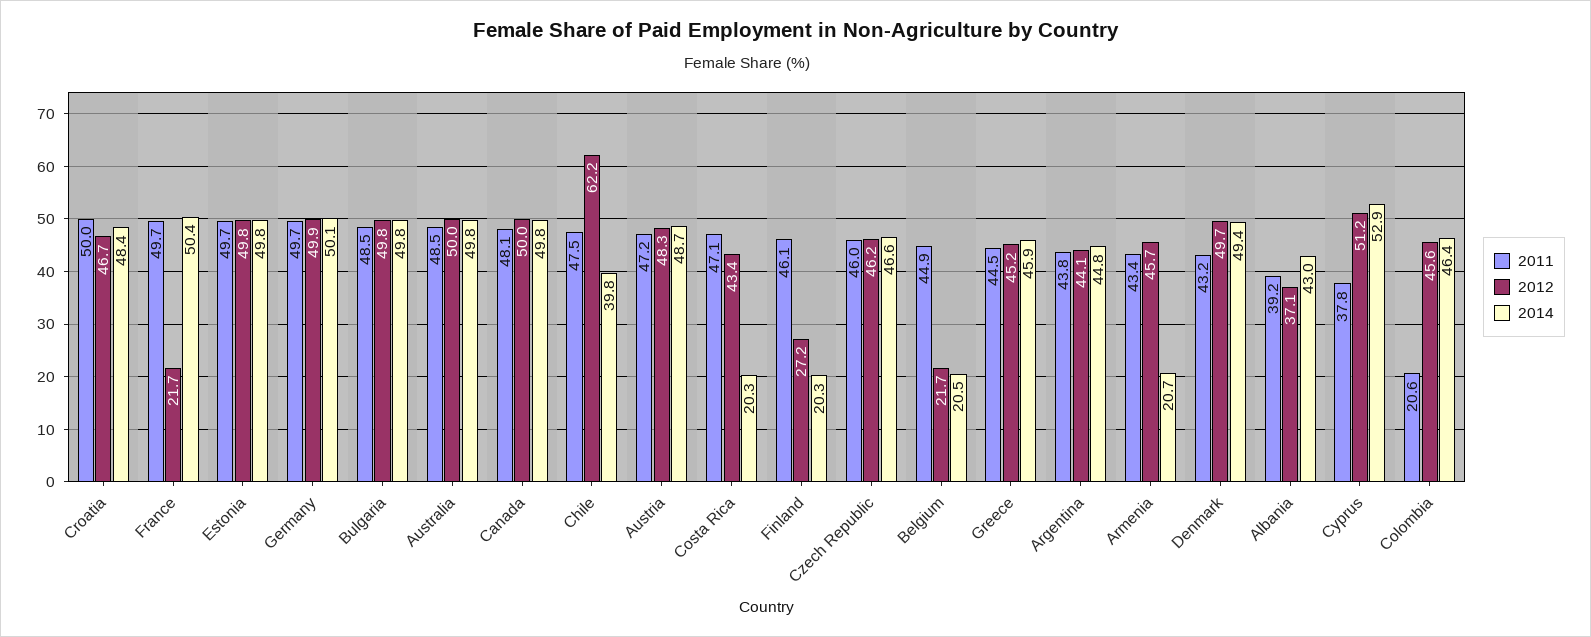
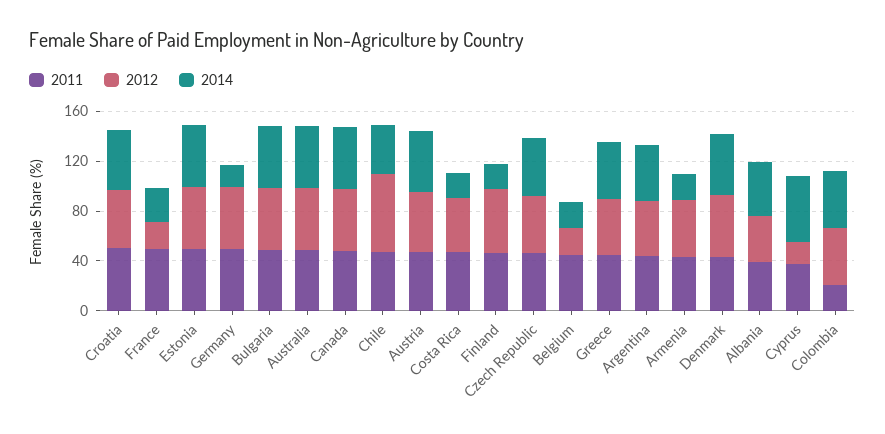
2014, France: 50.4 -> 30
2014, Germany: 50.1 -> 20
2012, Finland: 27.2 -> 50
2012, Cyprus: 51.2 -> 20

